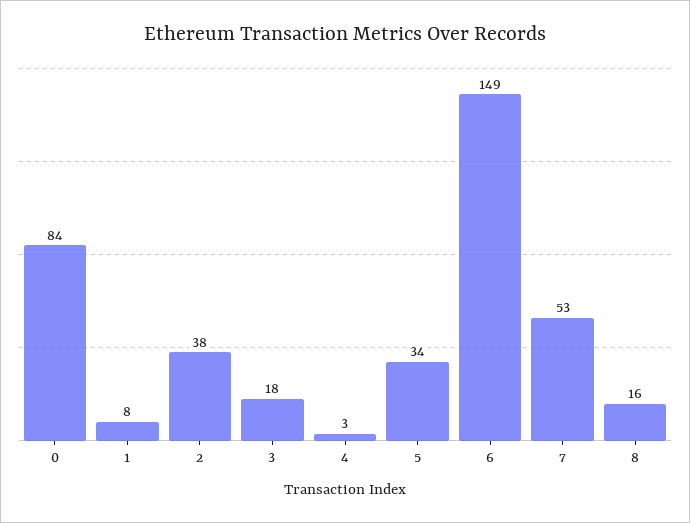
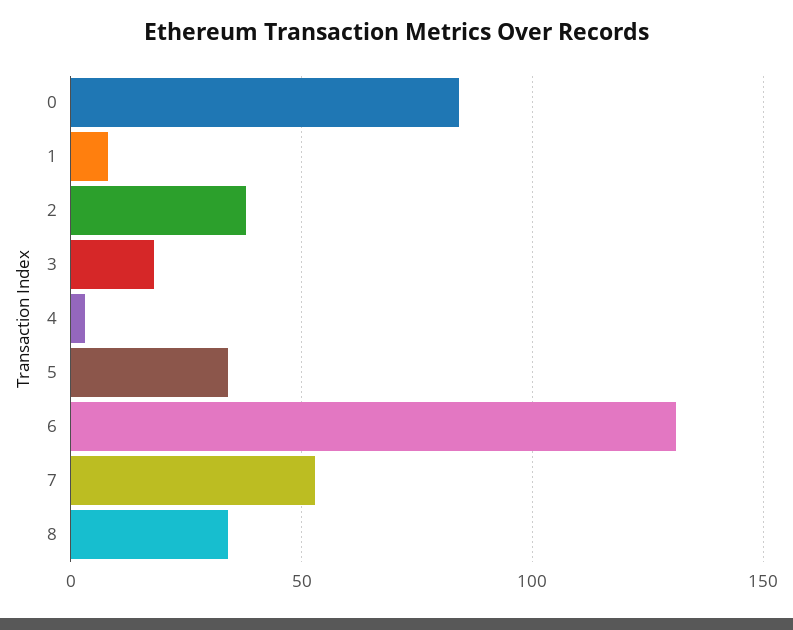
6: 149 -> 130
8: 16 -> 35

